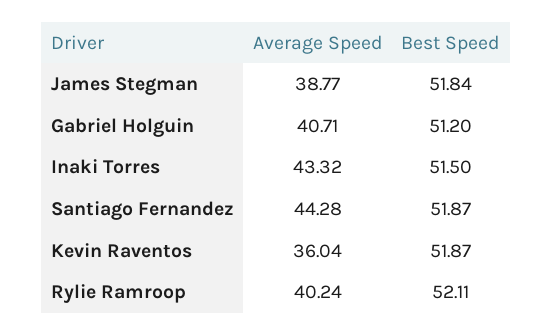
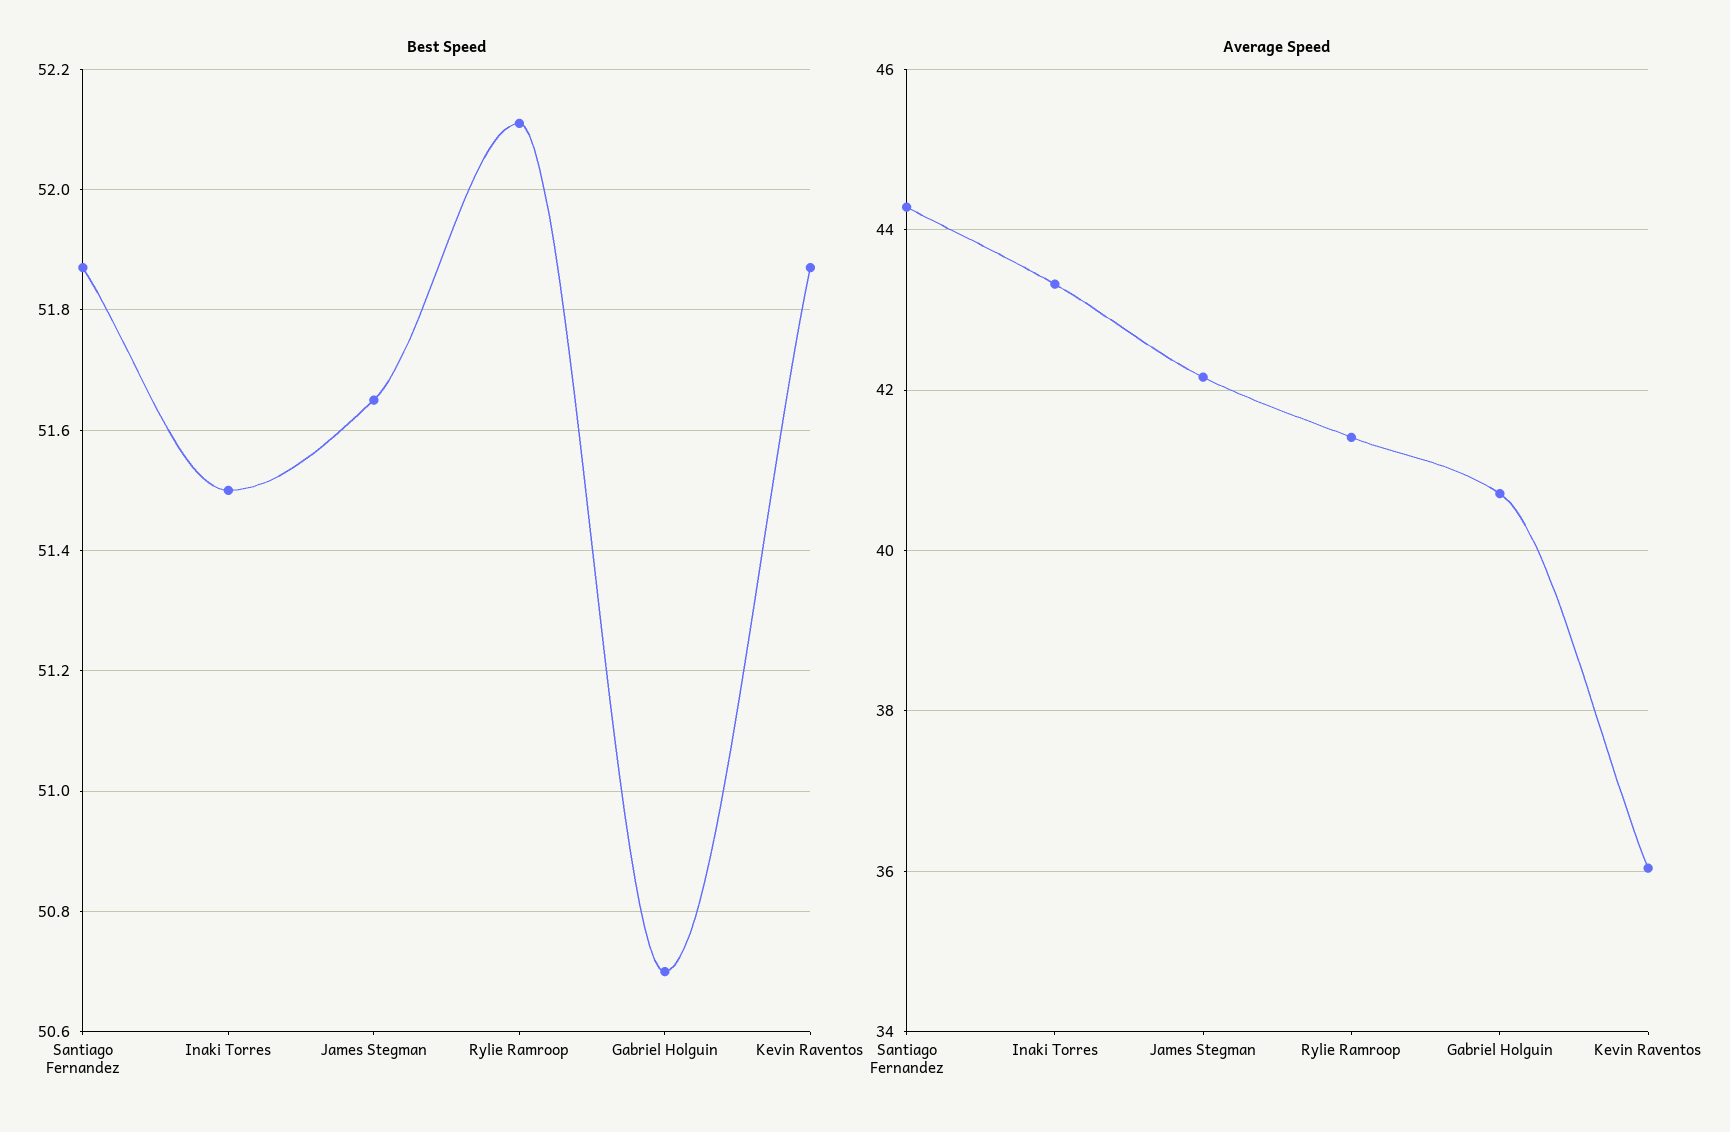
Average Speed, James Stegman: 38.77 -> 42.2
Best Speed, James Stegman: 51.84 -> 51.65
Best Speed, Gabriel Holguin: 51.2 -> 50.7
Average Speed, Rylie Ramroop: 40.24 -> 41.4

